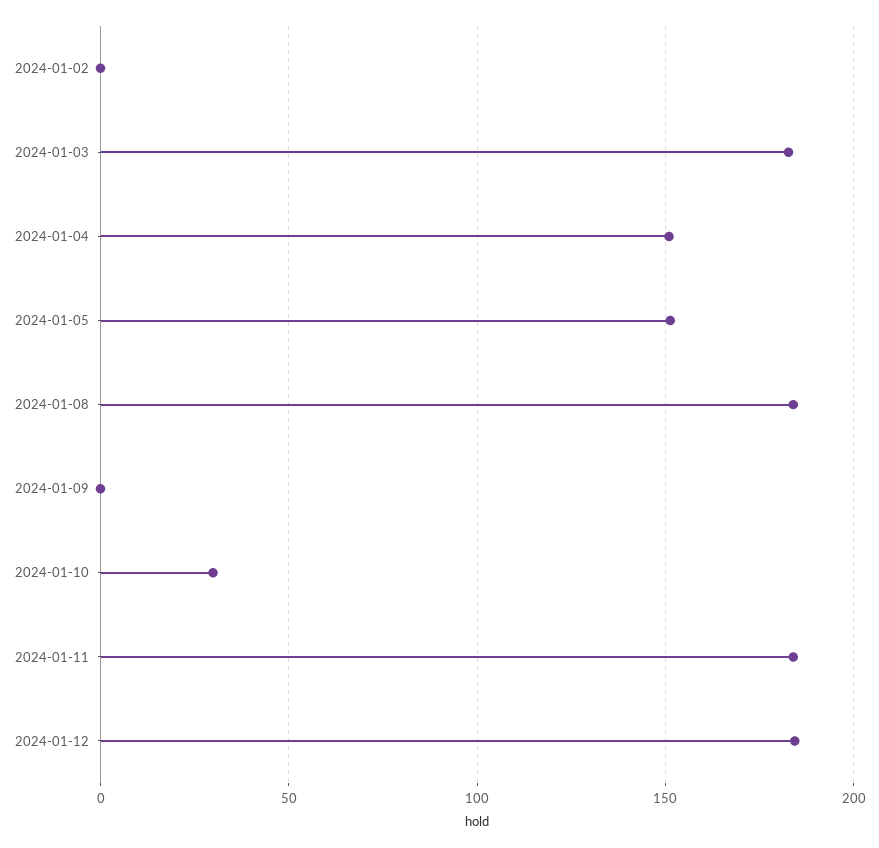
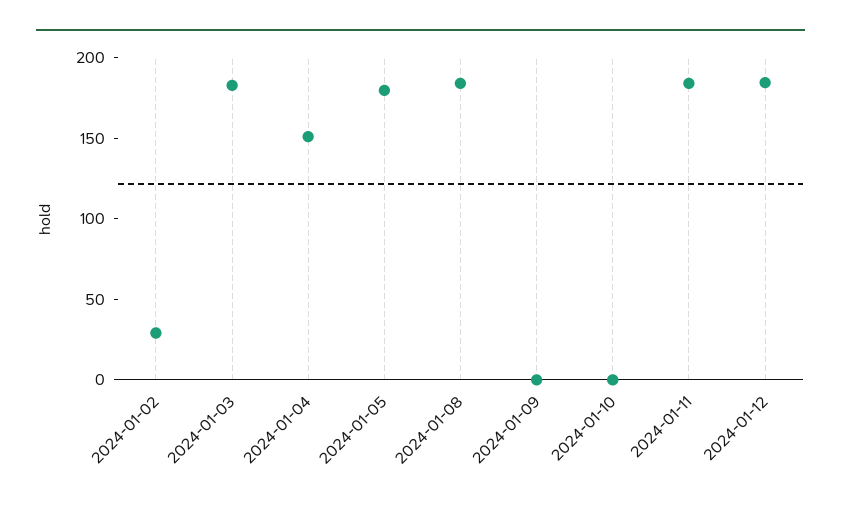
2024-01-02: 0 -> 30
2024-01-05: 150 -> 180
2024-01-10: 30 -> 0

